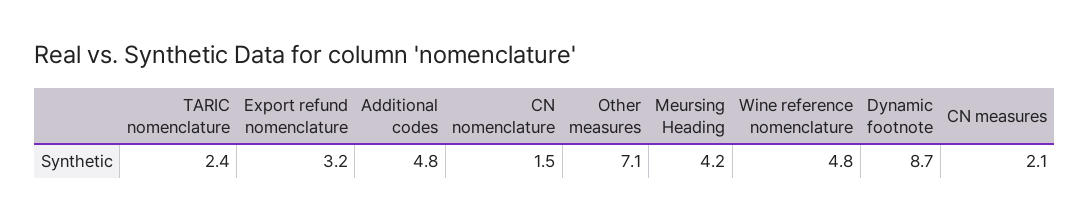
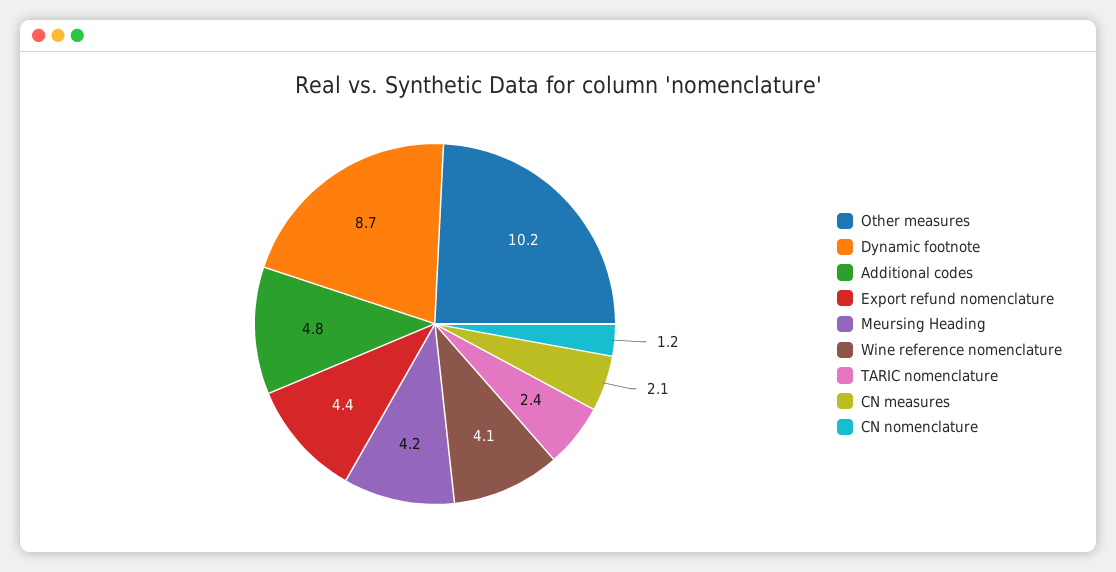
Export refund nomenclature: 3.2 -> 4.4
CN nomenclature: 1.5 -> 1.2
Other measures: 7.1 -> 10.2
Wine reference nomenclature: 4.8 -> 4.1

